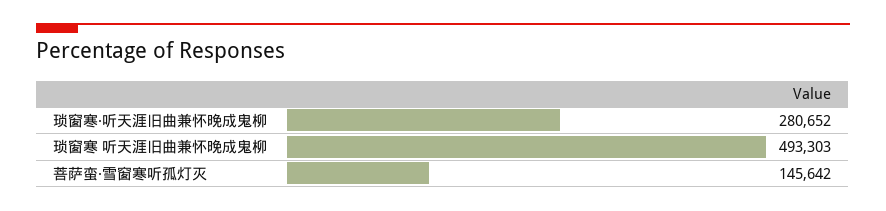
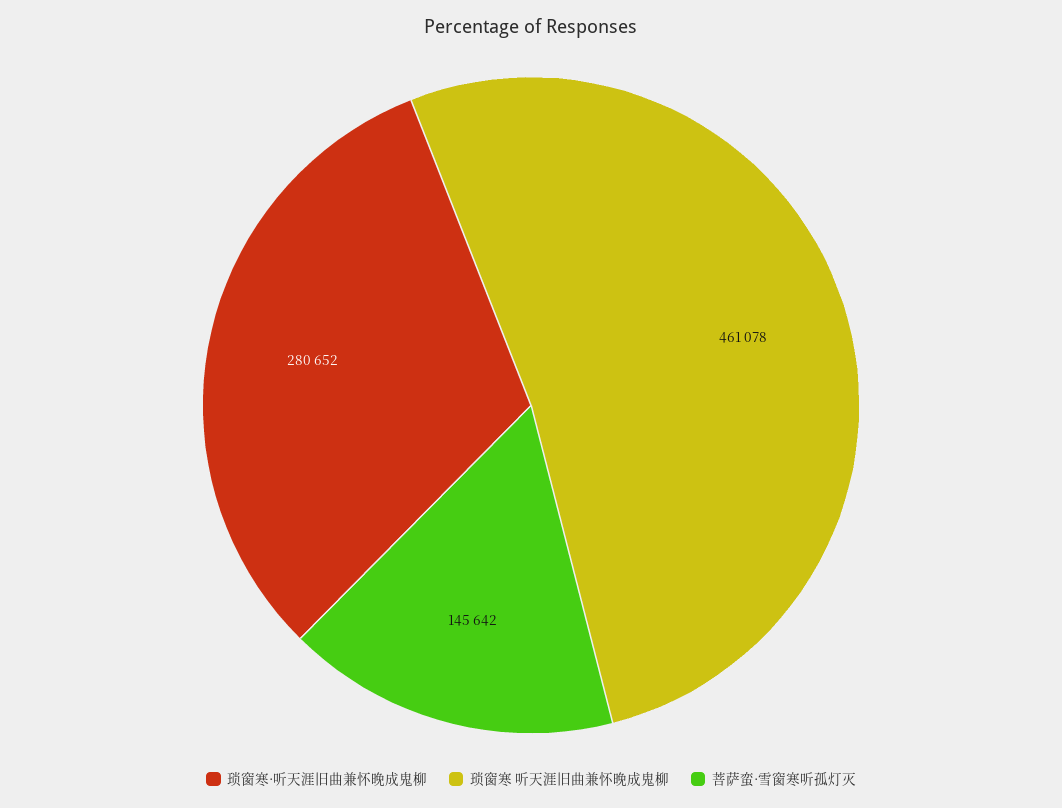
琐窗寒 听天涯旧曲兼怀晚成鬼柳: 493303 -> 461078

